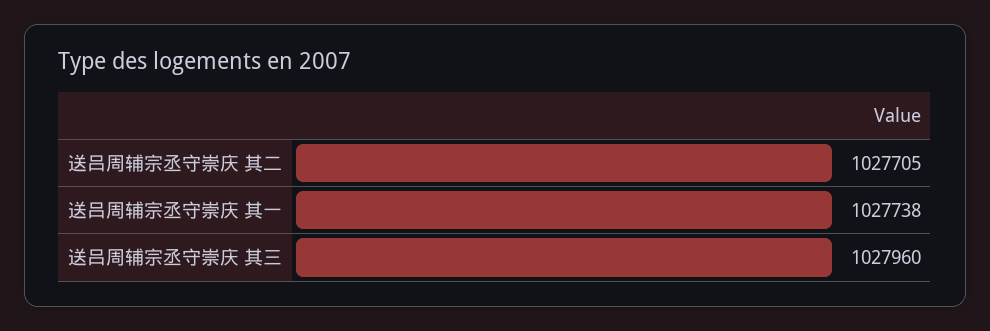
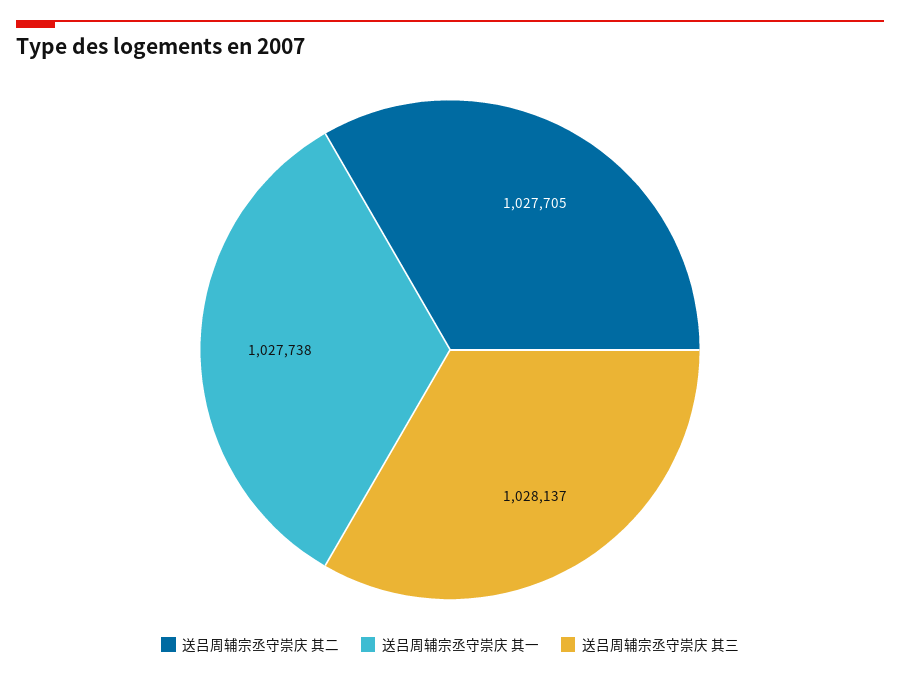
送吕周辅宗丞守崇庆 其三: 1027960 -> 1028137

